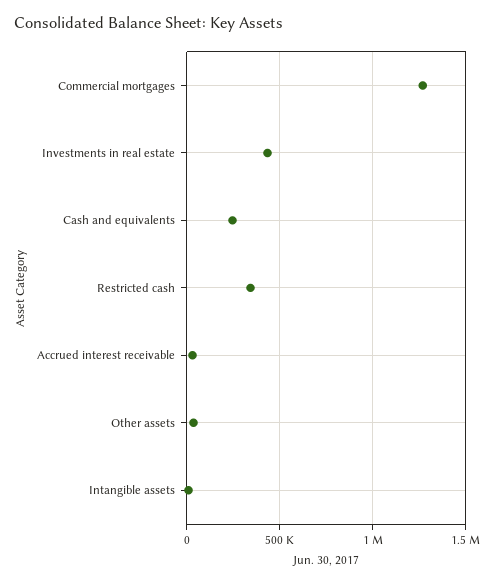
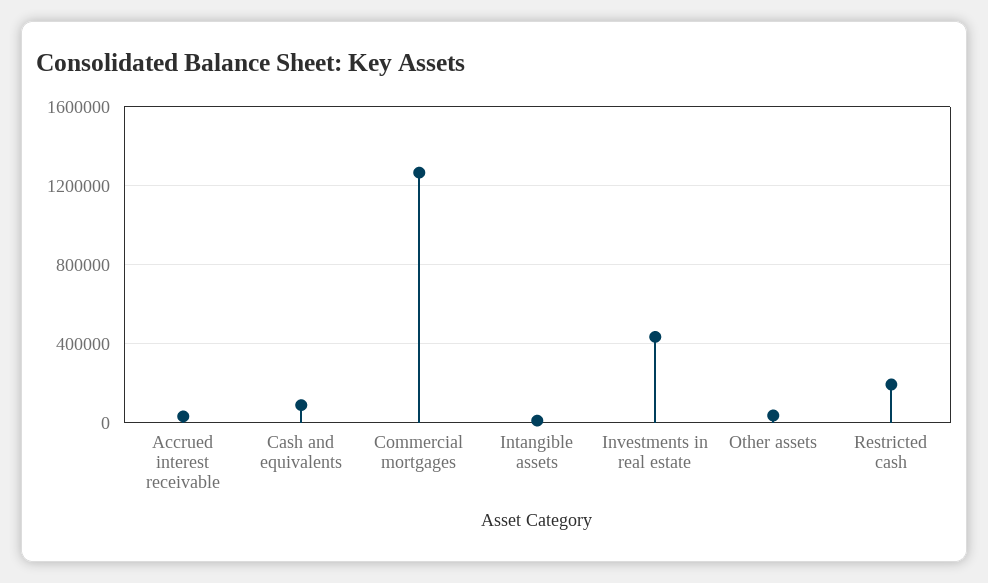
Cash and equivalents: 250000 -> 100000
Restricted cash: 350000 -> 200000

